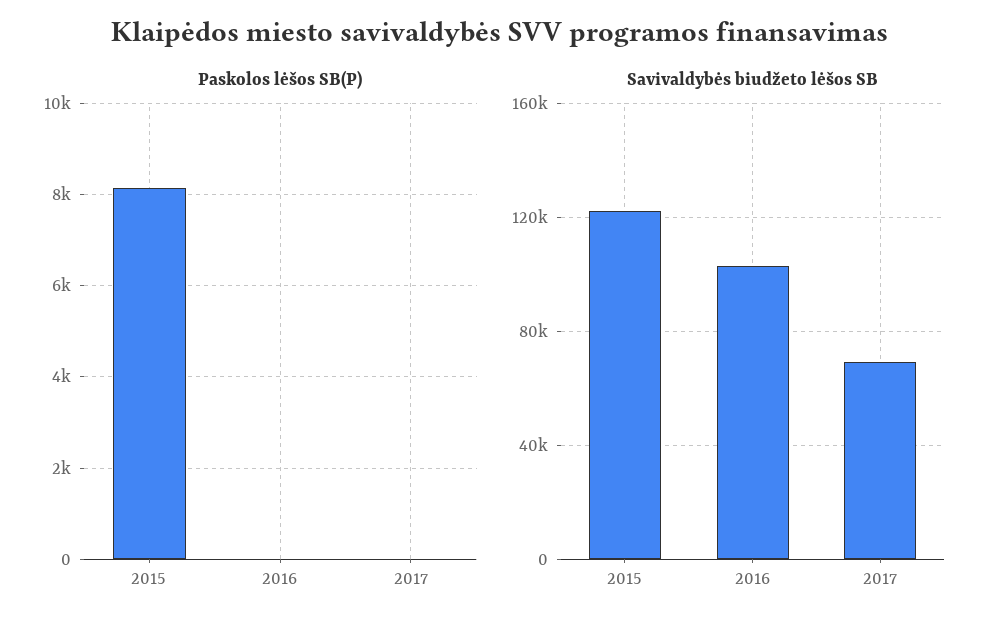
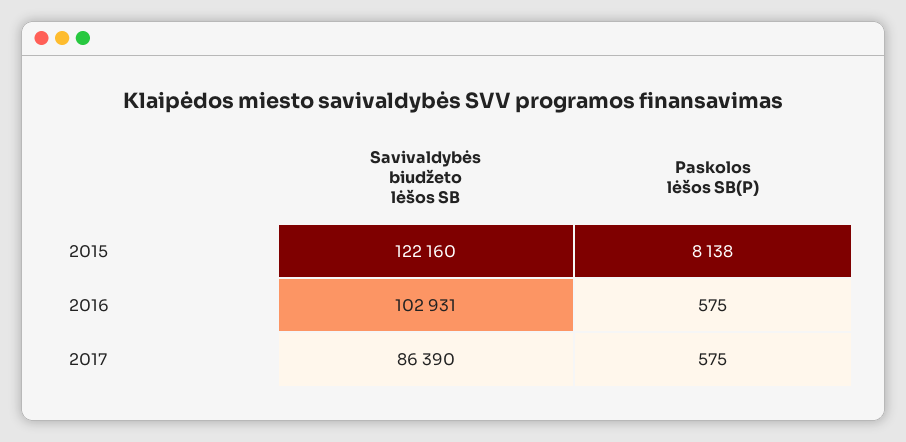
Paskolos lėšos SB(P), 2016: 0 -> 575
Paskolos lėšos SB(P), 2017: 0 -> 575
Savivaldybės biudžeto lėšos SB, 2017: 70000 -> 86390

